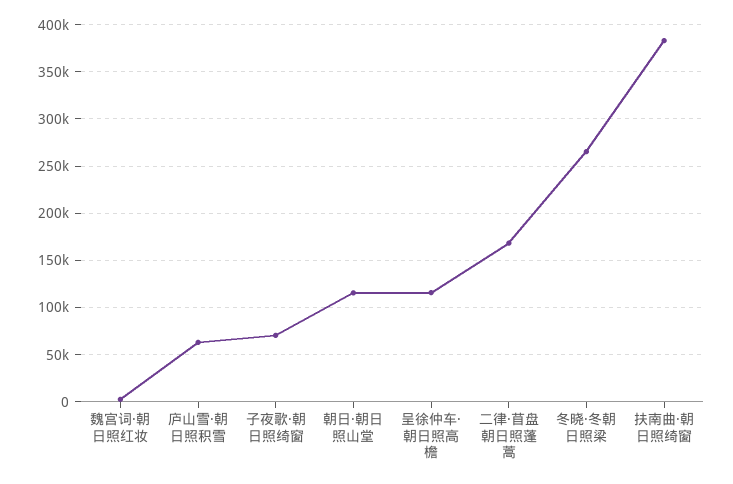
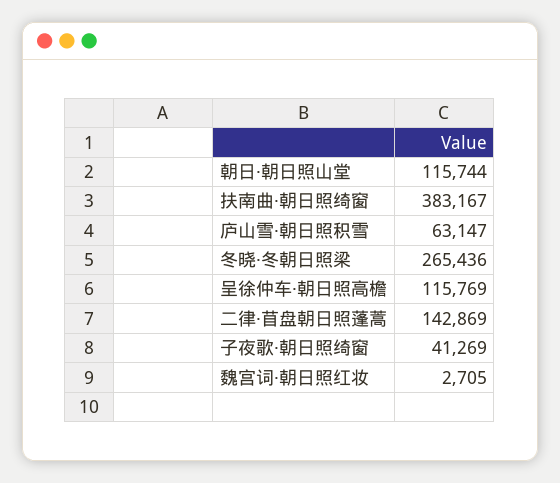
子夜歌·朝日照绮窗: 70000 -> 41269
二律·苜盘朝日照蓬蒿: 170000 -> 142869

